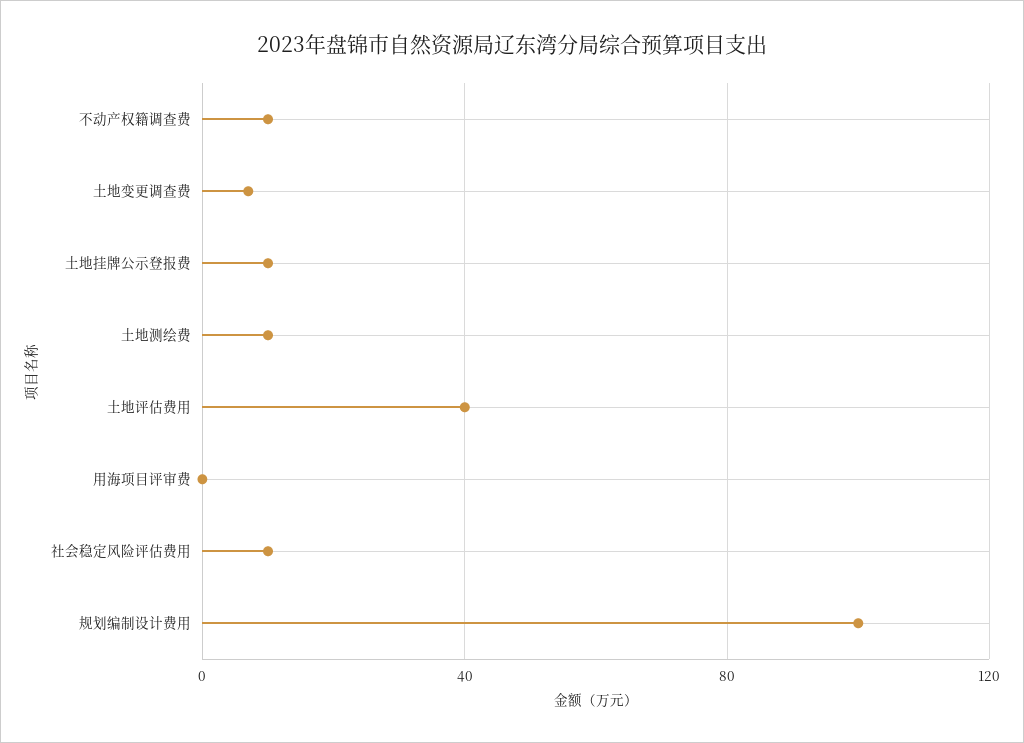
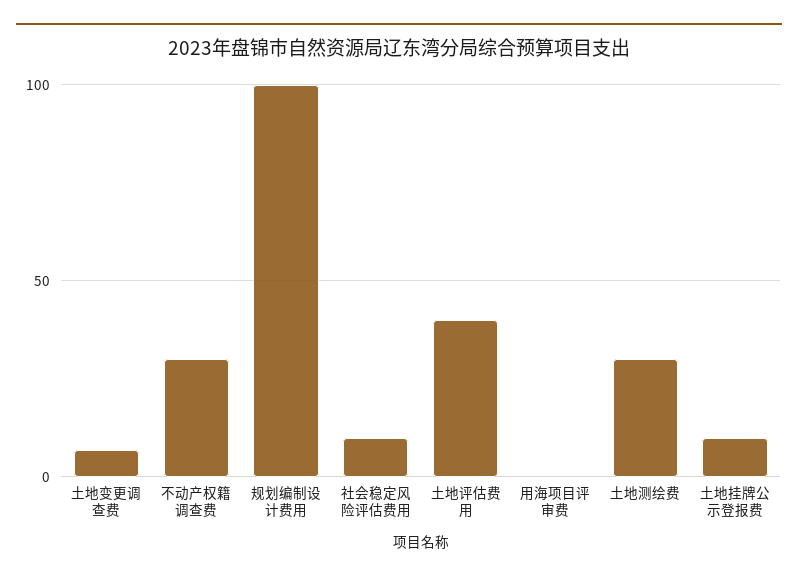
不动产权籍调查费: 10 -> 30
土地测绘费: 10 -> 30

